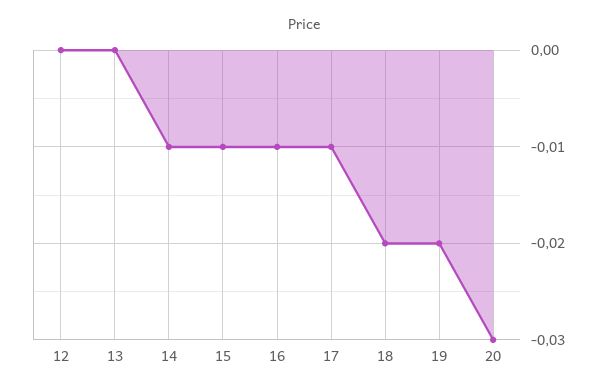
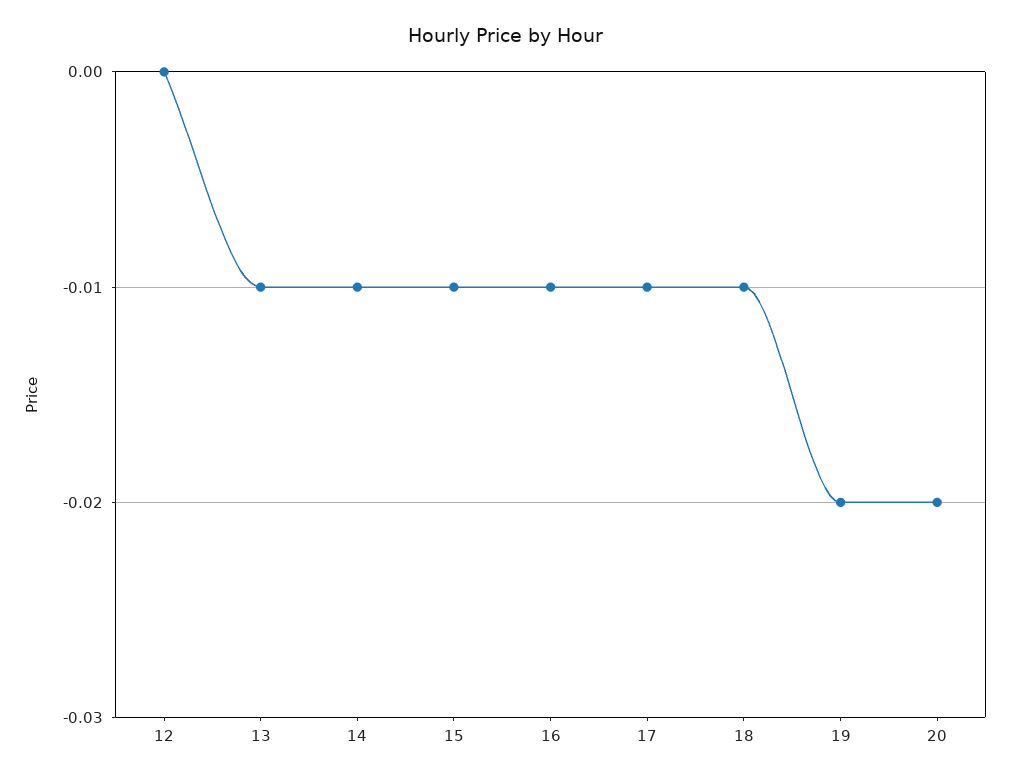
13: 0 -> -0.01
18: -0.02 -> -0.01
20: -0.03 -> -0.02

